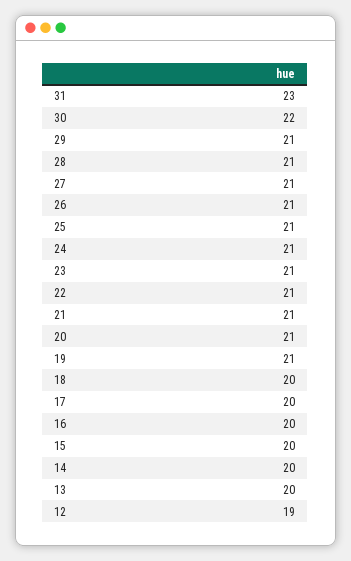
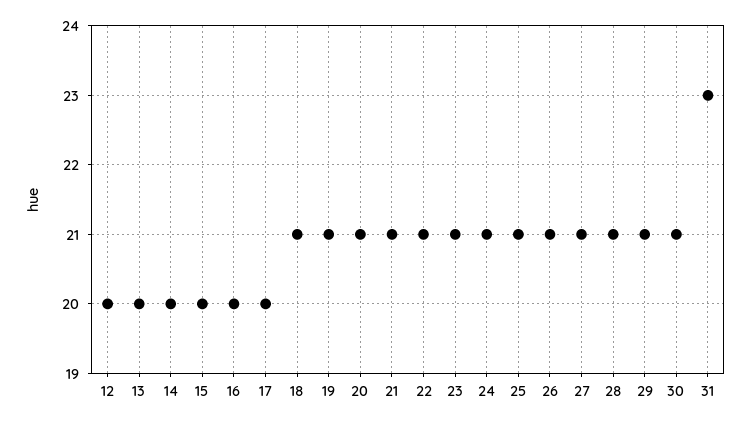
30: 22 -> 21
18: 20 -> 21
12: 19 -> 20

